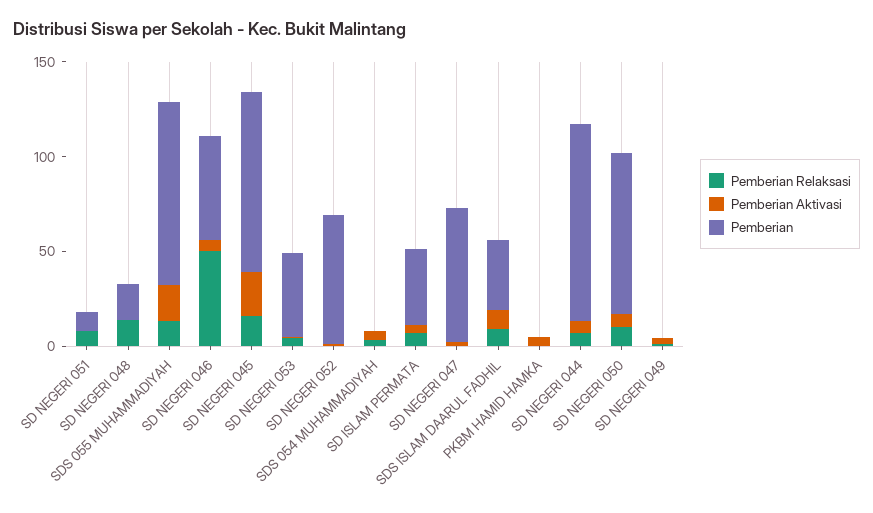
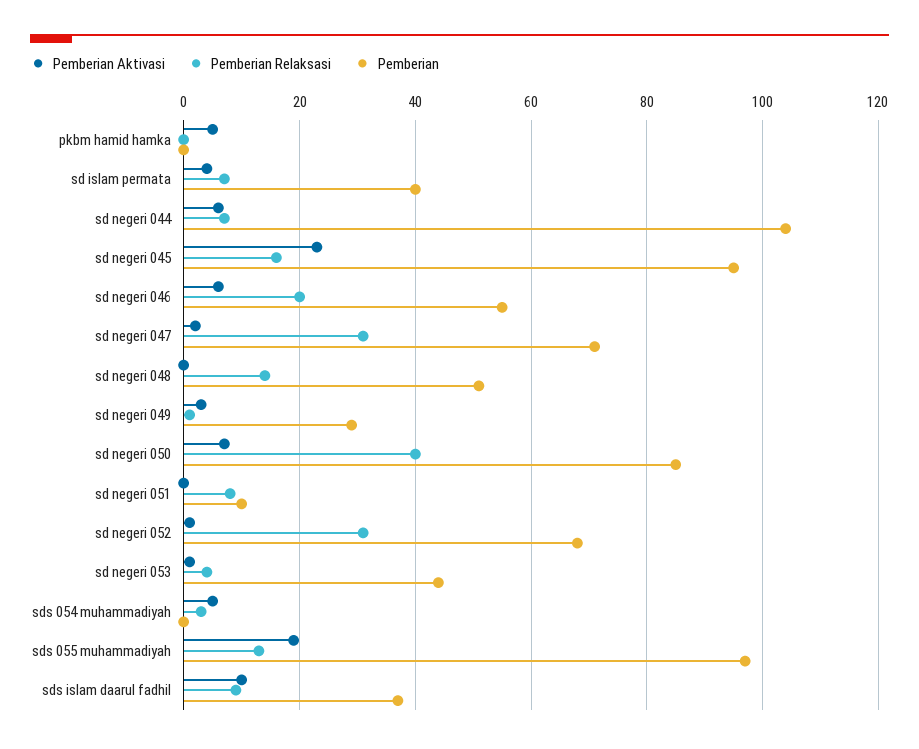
Pemberian, SD NEGERI 048: 20 -> 50
Pemberian Relaksasi, SD NEGERI 046: 50 -> 20
Pemberian Relaksasi, SD NEGERI 052: 0 -> 30
Pemberian Relaksasi, SD NEGERI 047: 0 -> 30
Pemberian Relaksasi, SD NEGERI 050: 10 -> 40
Pemberian, SD NEGERI 049: 0 -> 30

